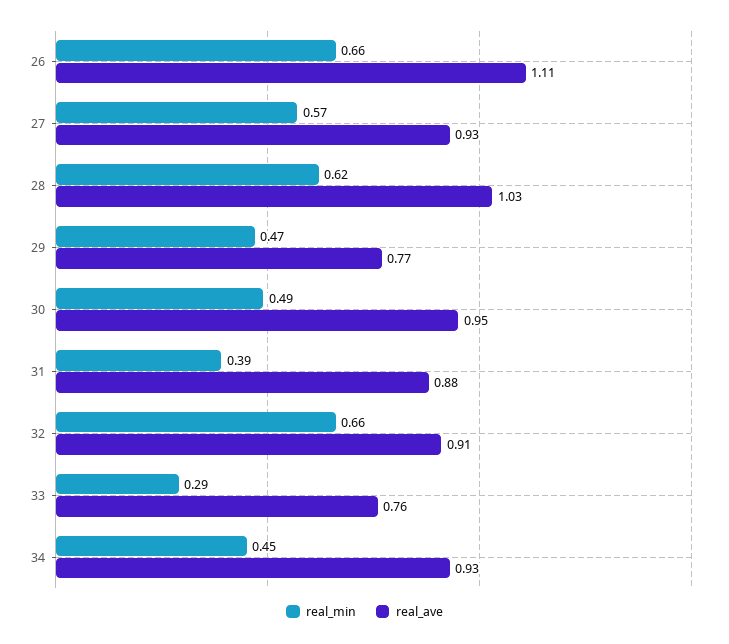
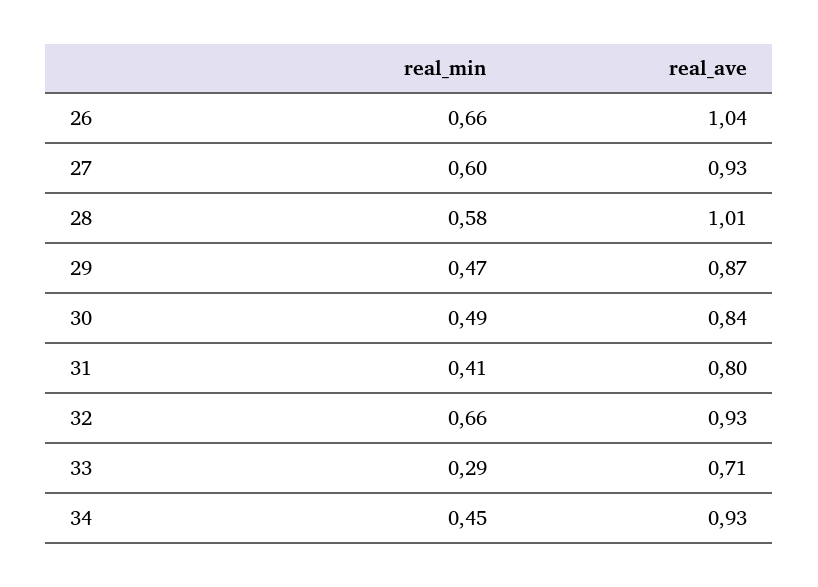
real_ave, 26: 1.11 -> 1.04
real_min, 27: 0.57 -> 0.6
real_min, 28: 0.62 -> 0.58
real_ave, 28: 1.03 -> 1.01
real_ave, 29: 0.77 -> 0.87
real_ave, 30: 0.95 -> 0.84
real_min, 31: 0.39 -> 0.41
real_ave, 31: 0.88 -> 0.8
real_ave, 32: 0.91 -> 0.93
real_ave, 33: 0.76 -> 0.71

